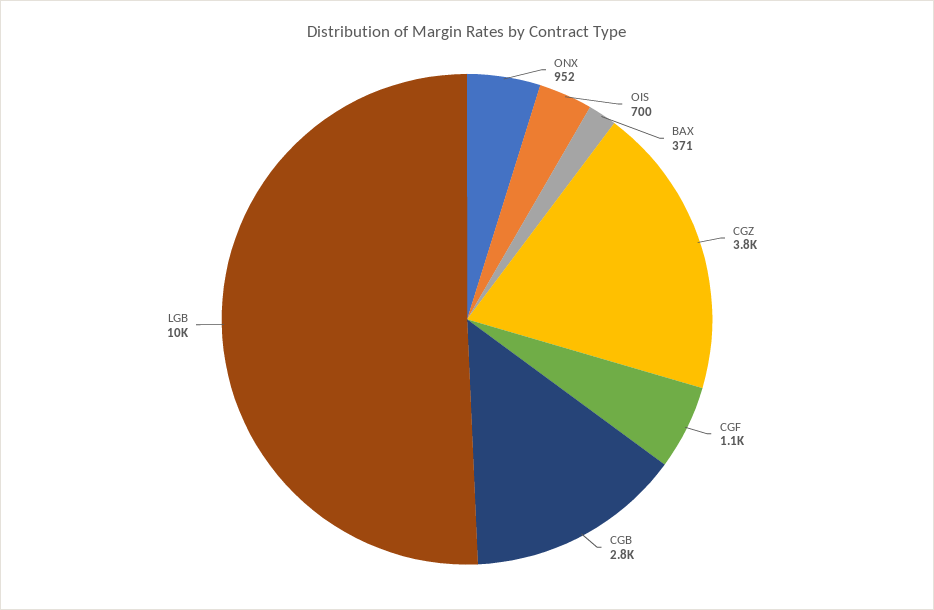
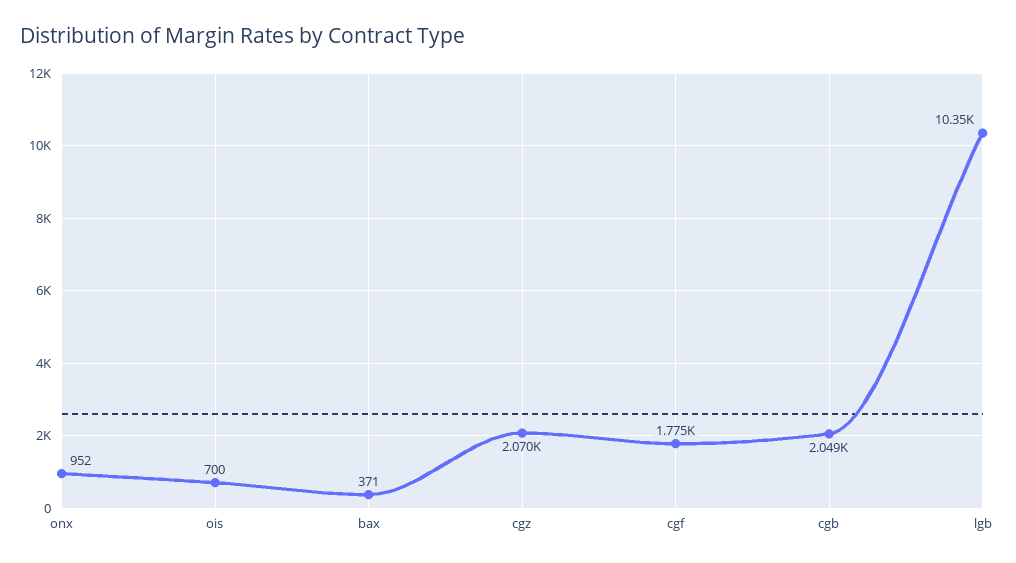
CGZ: 3800 -> 2070
CGF: 1100 -> 1775
CGB: 2800 -> 2049

